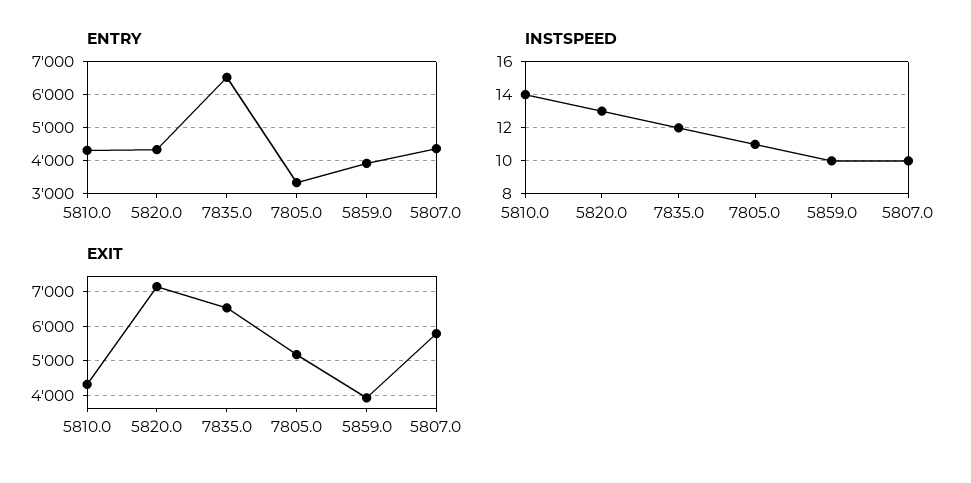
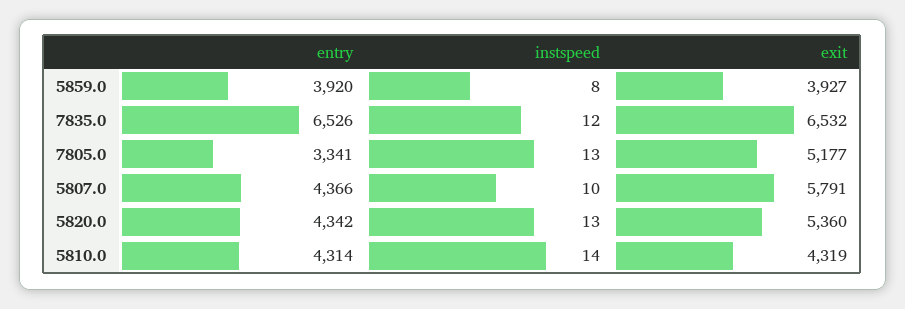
INSTSPEED, 7805.0: 11 -> 13
INSTSPEED, 5859.0: 10 -> 8
EXIT, 5820.0: 7200 -> 5360

